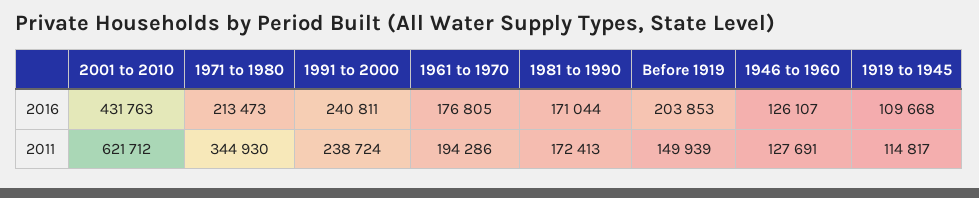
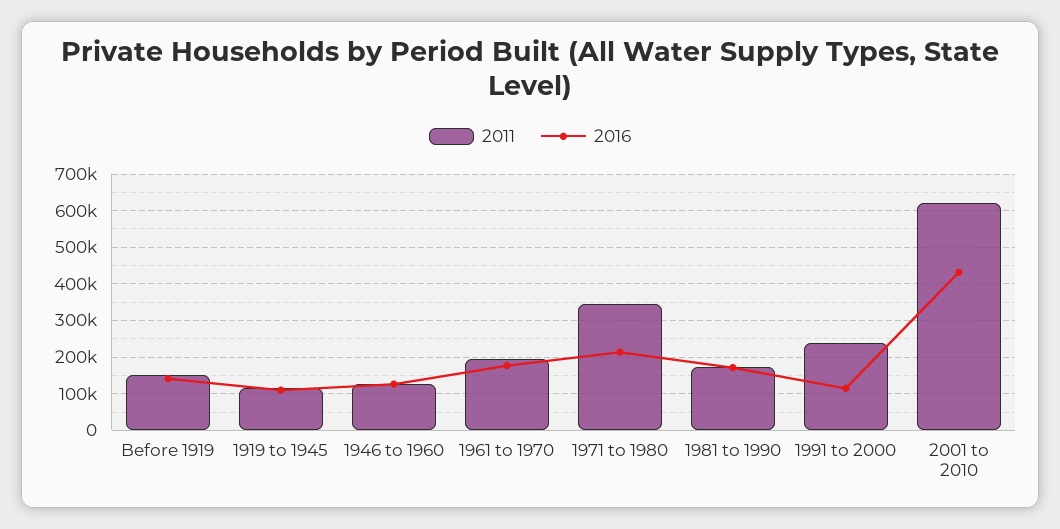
2016, 1991 to 2000: 240811 -> 120000
2016, Before 1919: 203853 -> 140000

